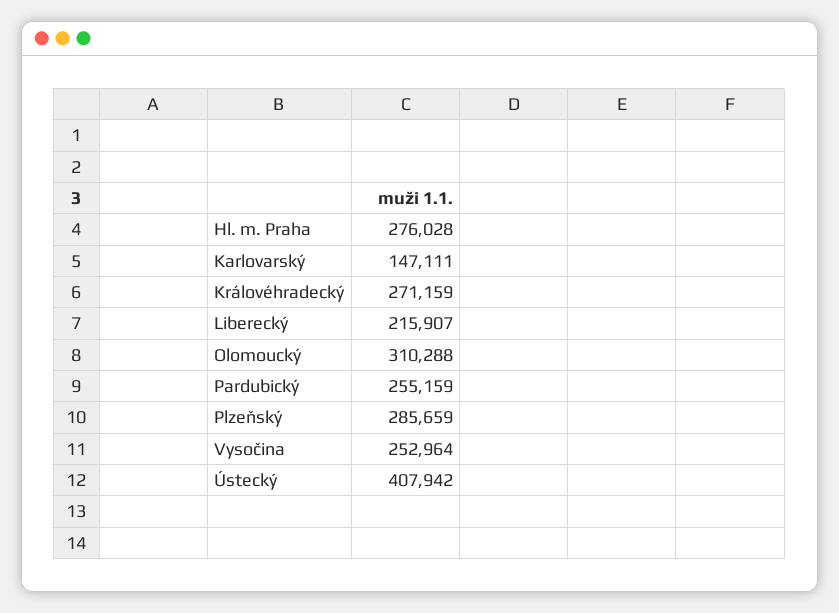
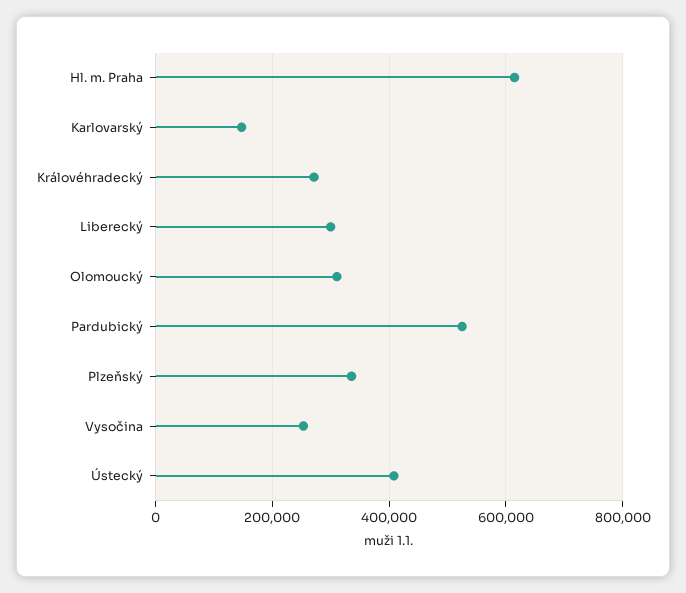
Hl. m. Praha: 276028 -> 620000
Liberecký: 215907 -> 300000
Pardubický: 255159 -> 520000
Plzeňský: 285659 -> 340000

